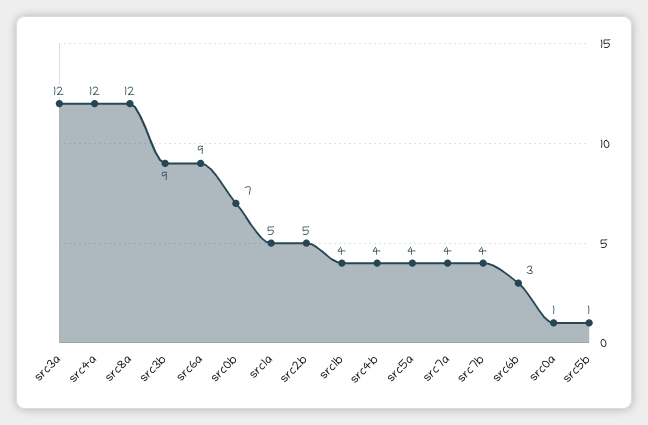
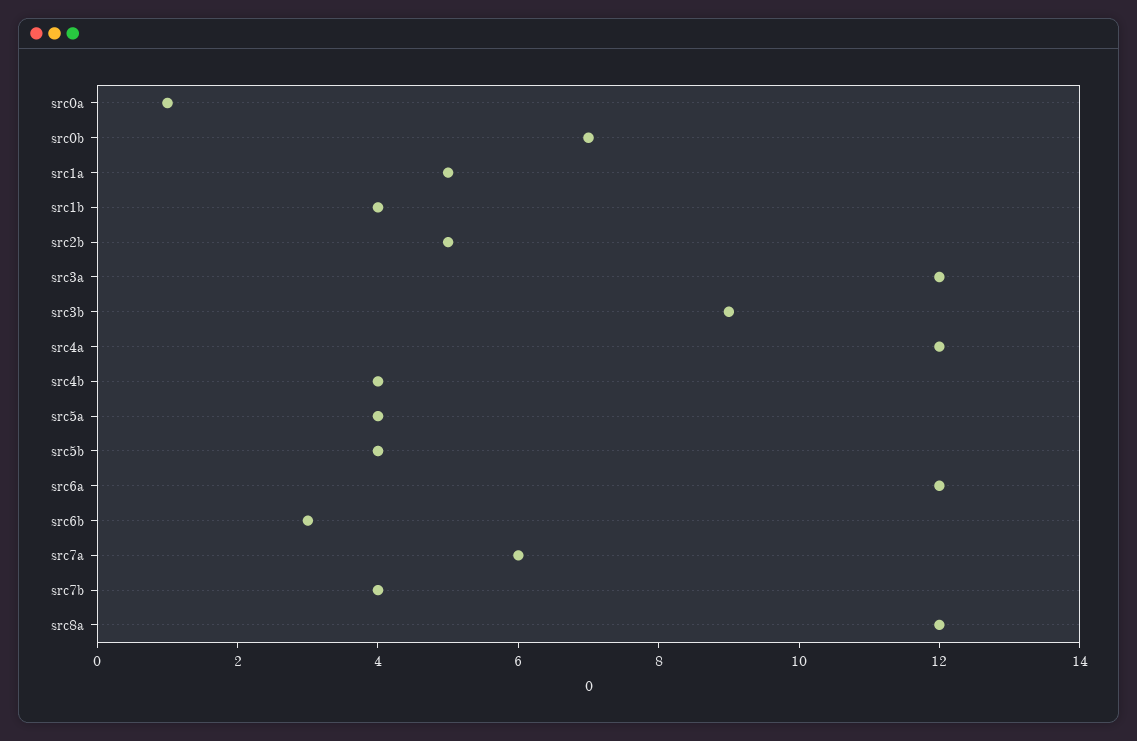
src6a: 9 -> 12
src7a: 4 -> 6
src5b: 1 -> 4

